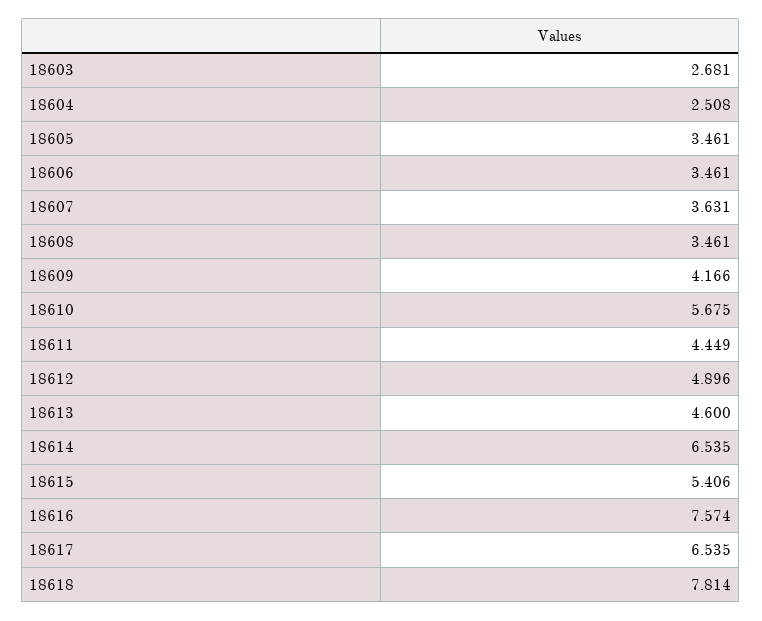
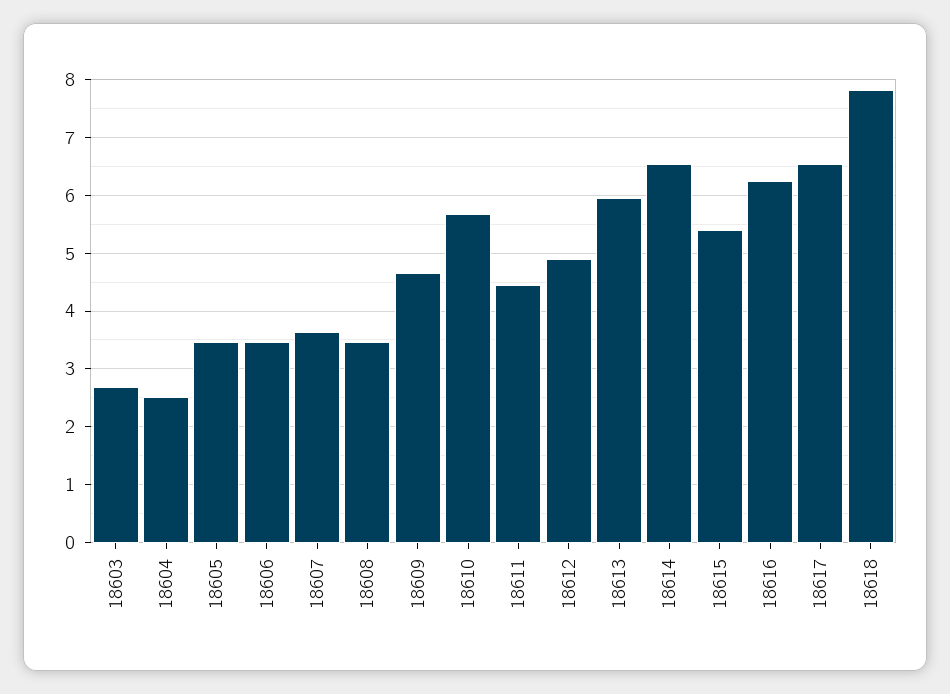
18609: 4.166 -> 4.6
18613: 4.6 -> 6
18616: 7.574 -> 6.2

